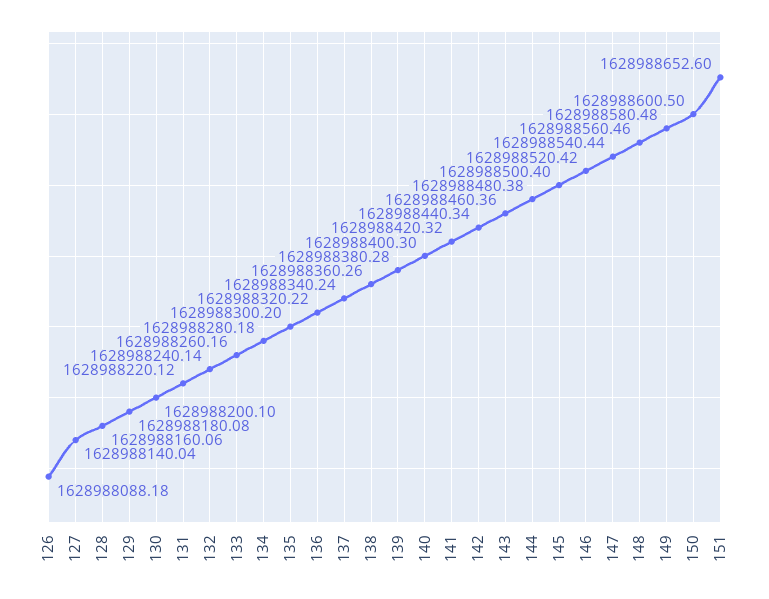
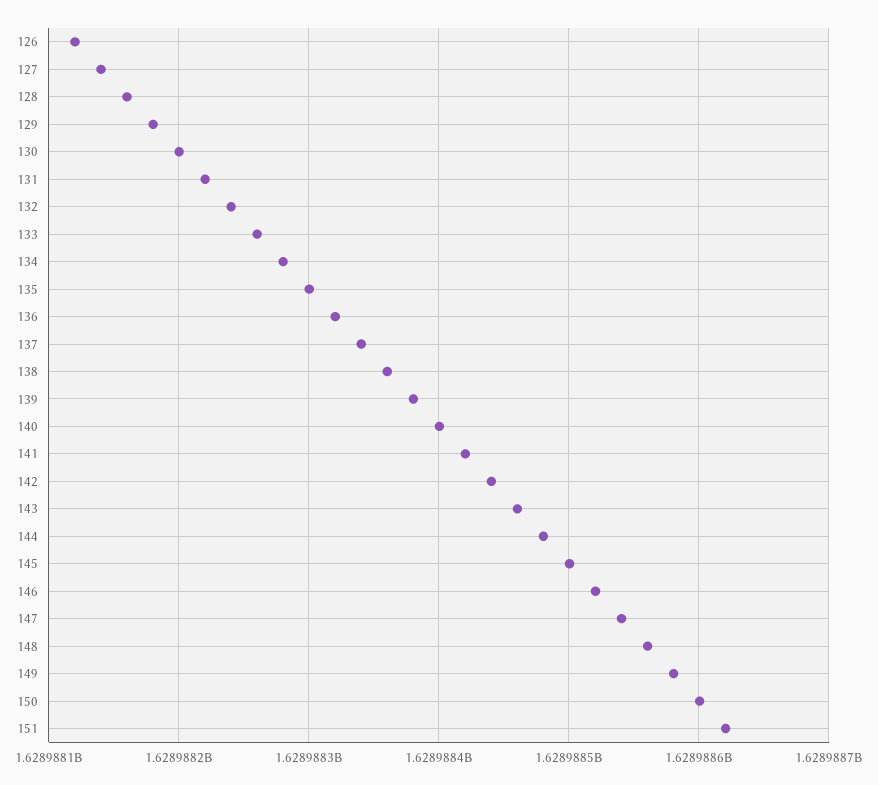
126: 1628988088.18 -> 1628988120
151: 1628988652.6 -> 1628988620

